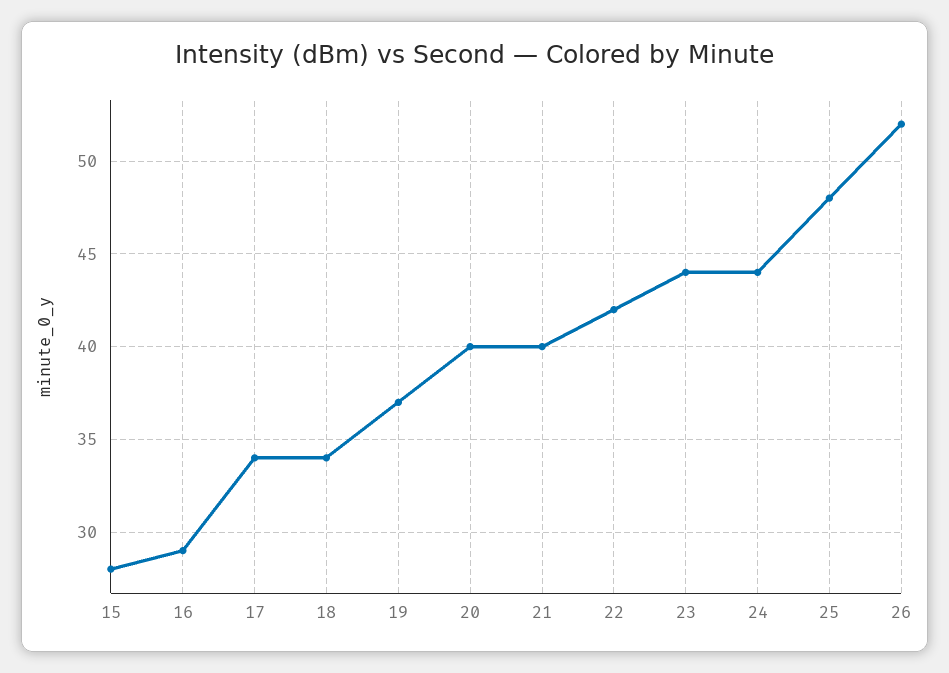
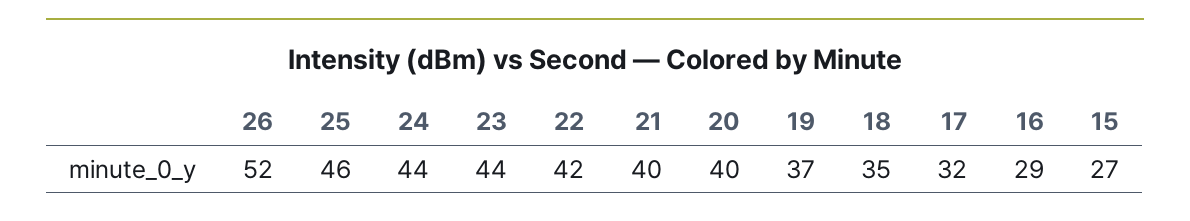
15: 28 -> 27
17: 34 -> 32
18: 34 -> 35
25: 48 -> 46

